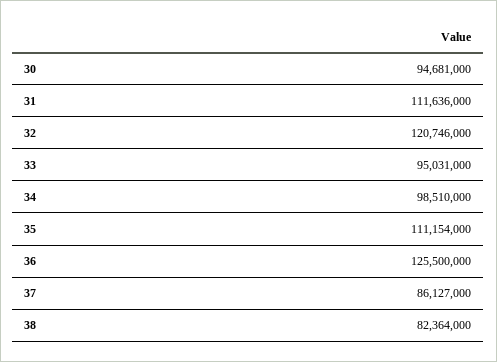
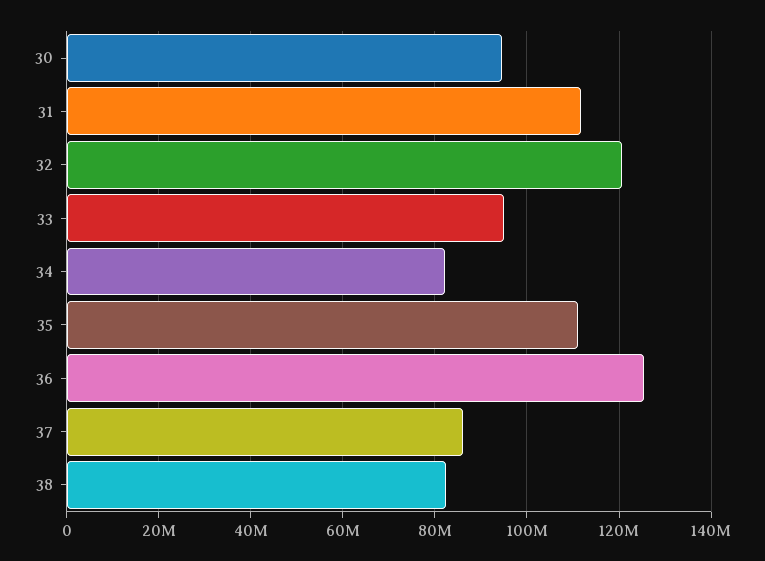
34: 98510000 -> 82000000

